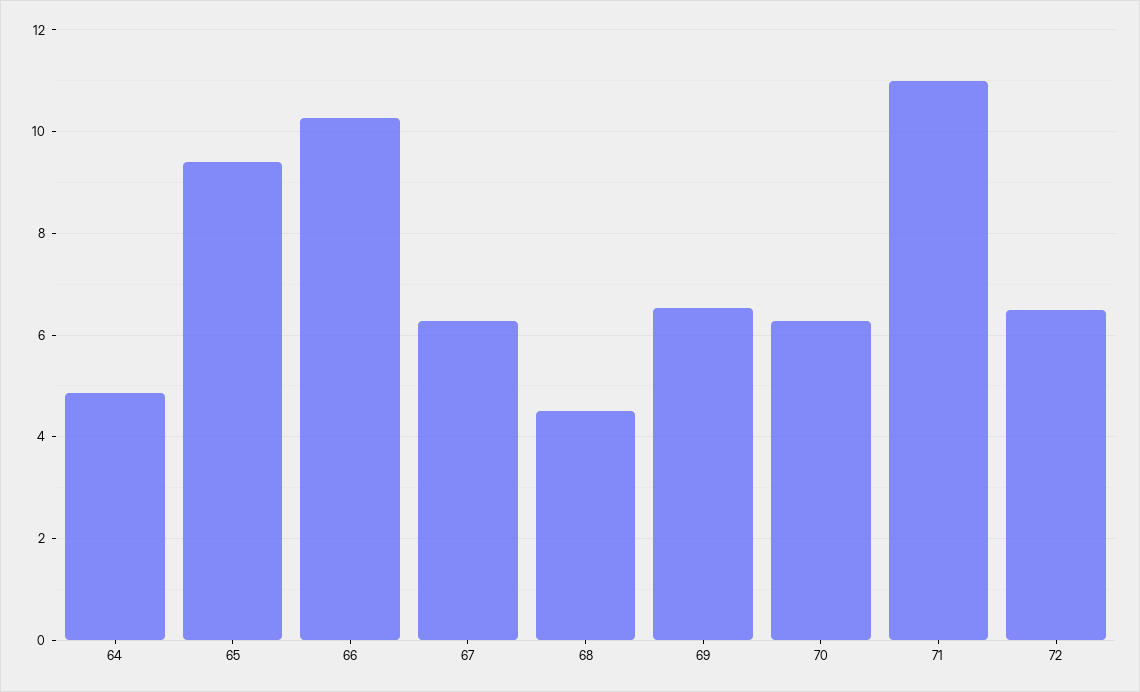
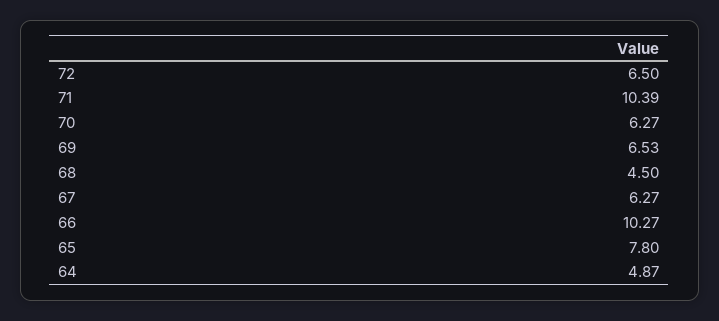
65: 9.4 -> 7.8
71: 11 -> 10.39

